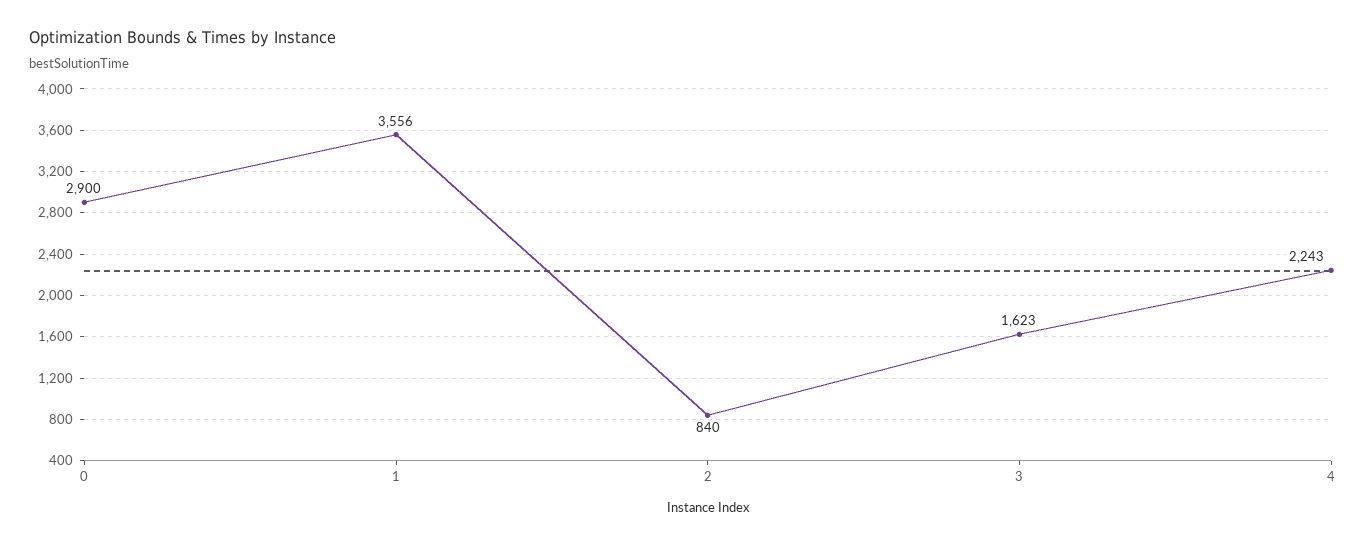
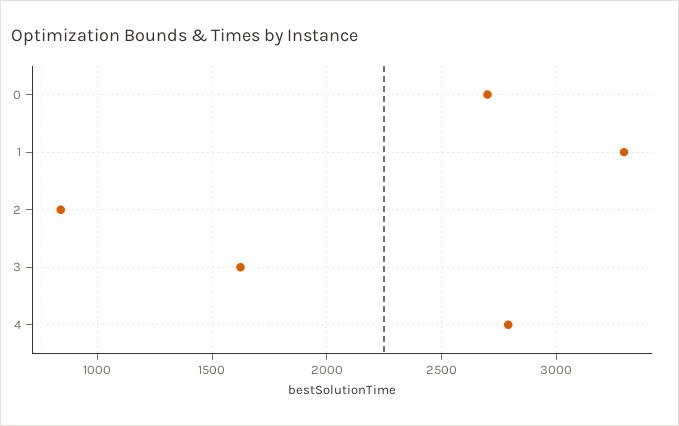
0: 2900 -> 2700
1: 3556 -> 3300
4: 2243 -> 2800

